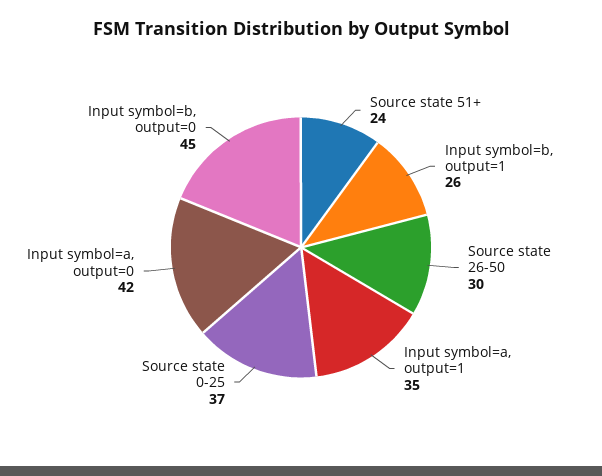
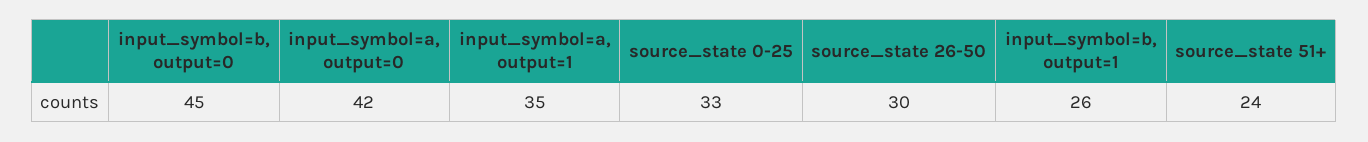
Source state 0-25: 37 -> 33

